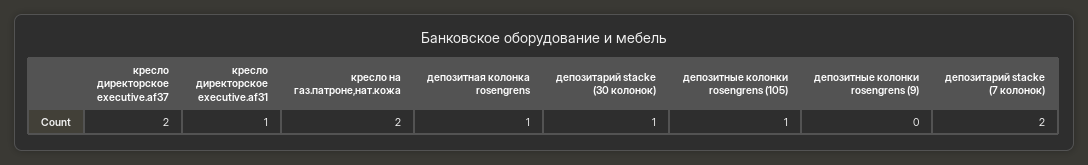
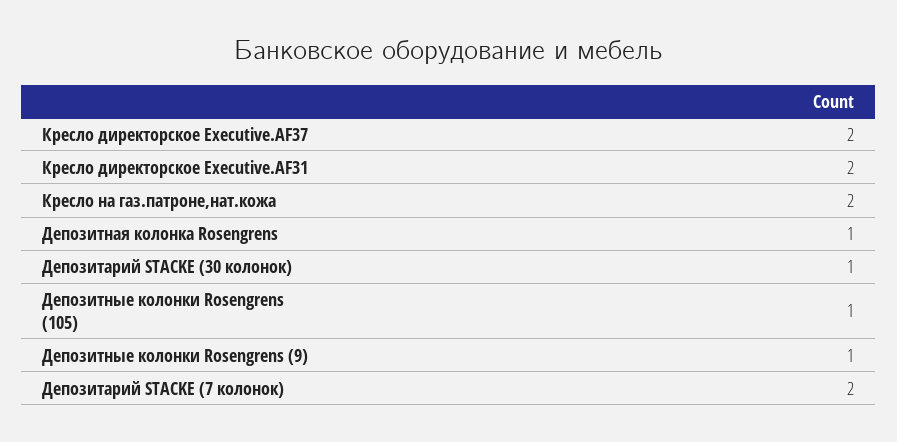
кресло директорское executive.af31: 1 -> 2
депозитные колонки rosengrens (9): 0 -> 1

